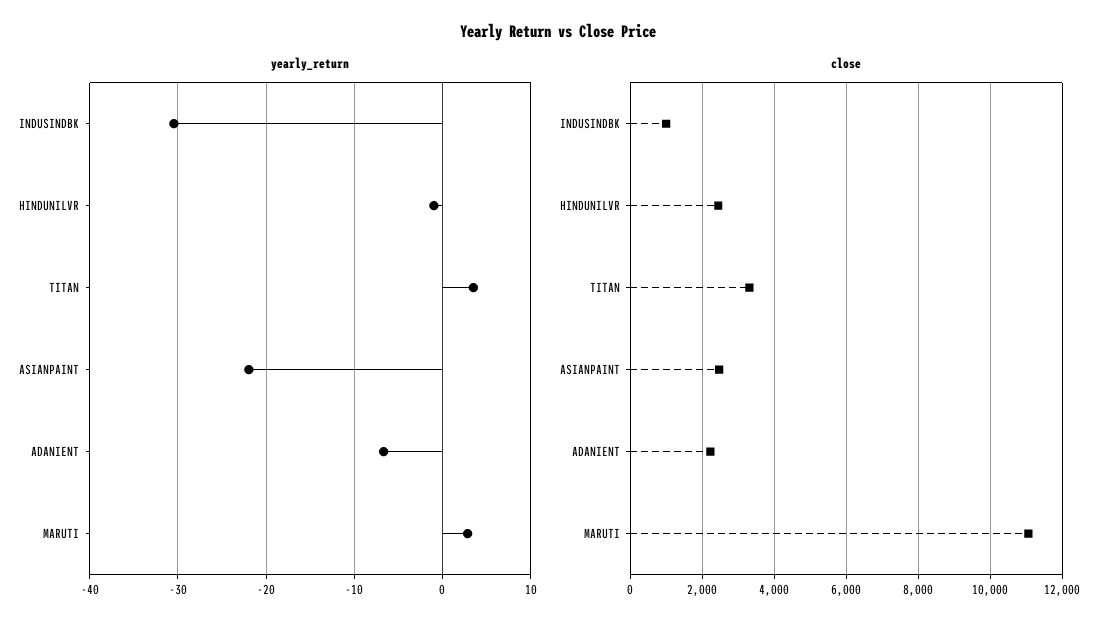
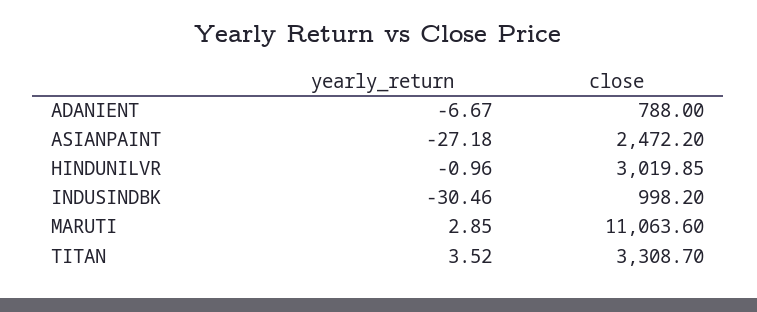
yearly_return, ASIANPAINT: -22 -> -27.18
close, HINDUNILVR: 2400 -> 3019.85
close, ADANIENT: 2200 -> 788

